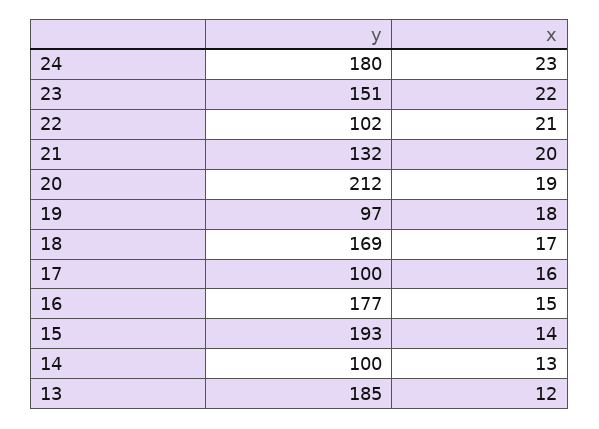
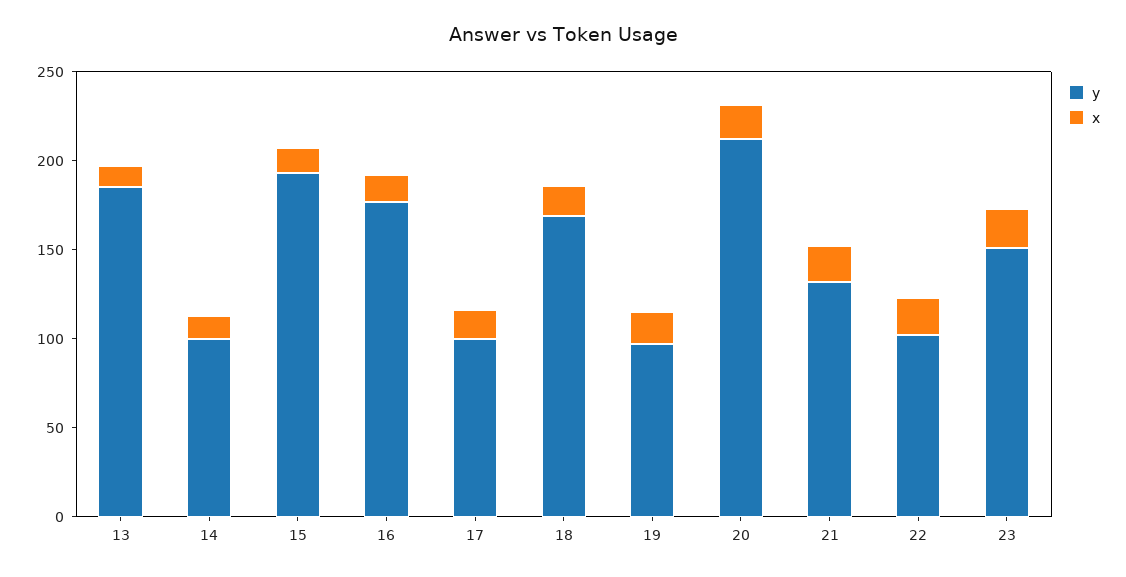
y, 24: 180 -> none
x, 24: 23 -> none

